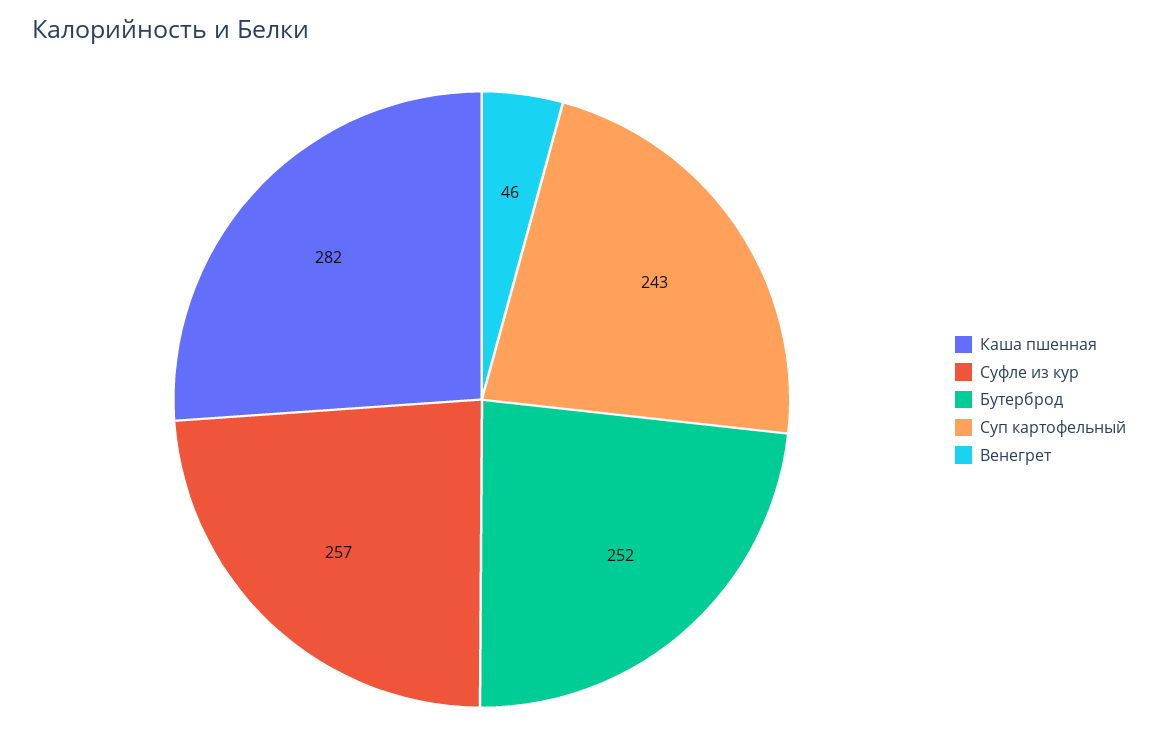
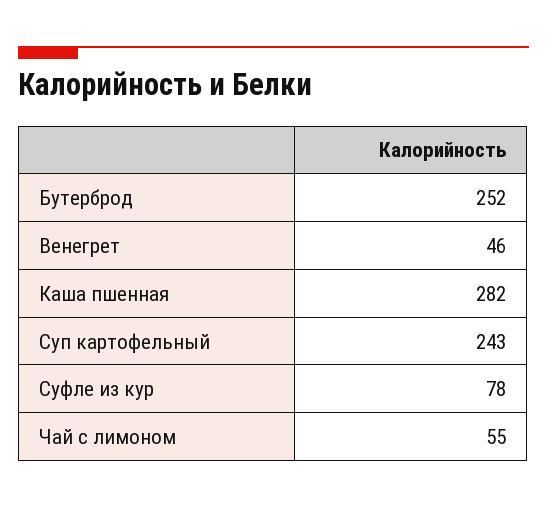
Суфле из кур: 257 -> 78
Чай с лимоном: none -> 55

